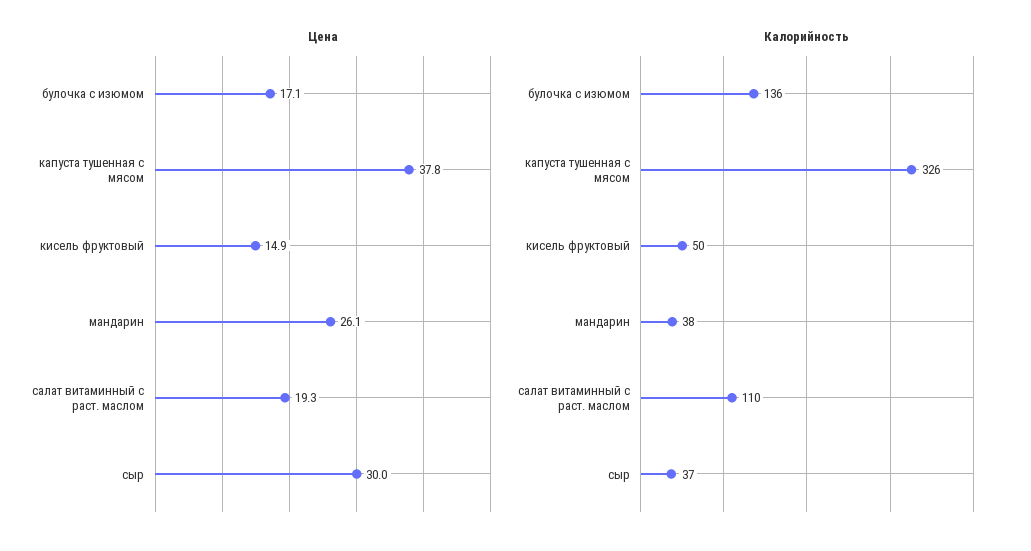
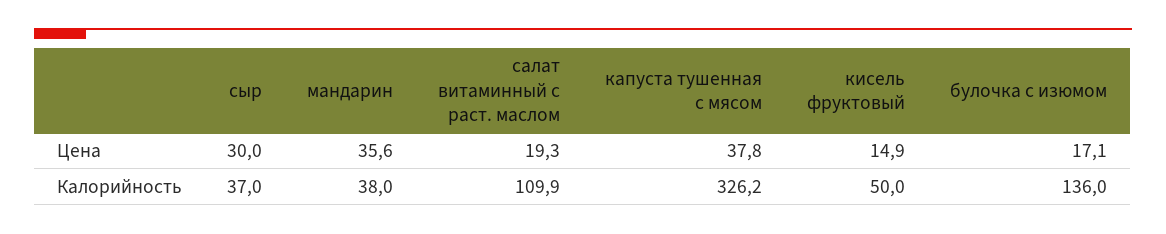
Цена, мандарин: 26.1 -> 35.6

